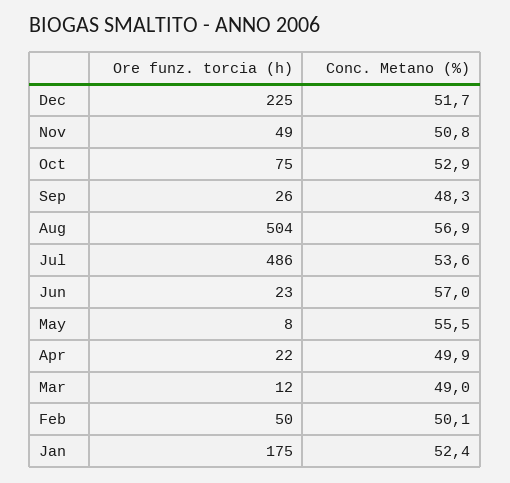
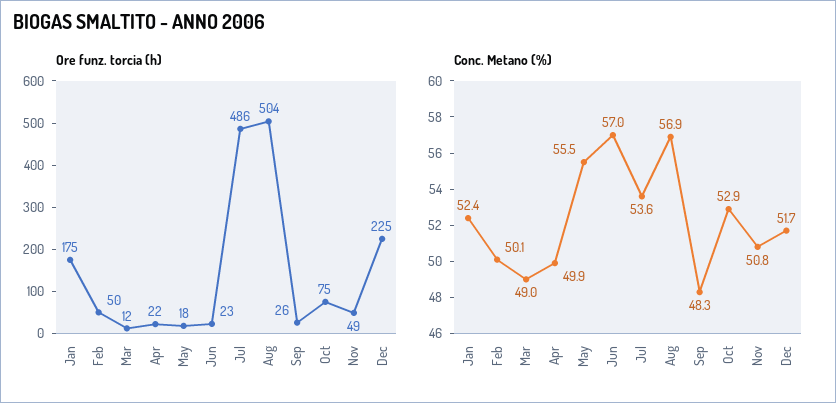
Ore funz. torcia (h), May: 8 -> 18

